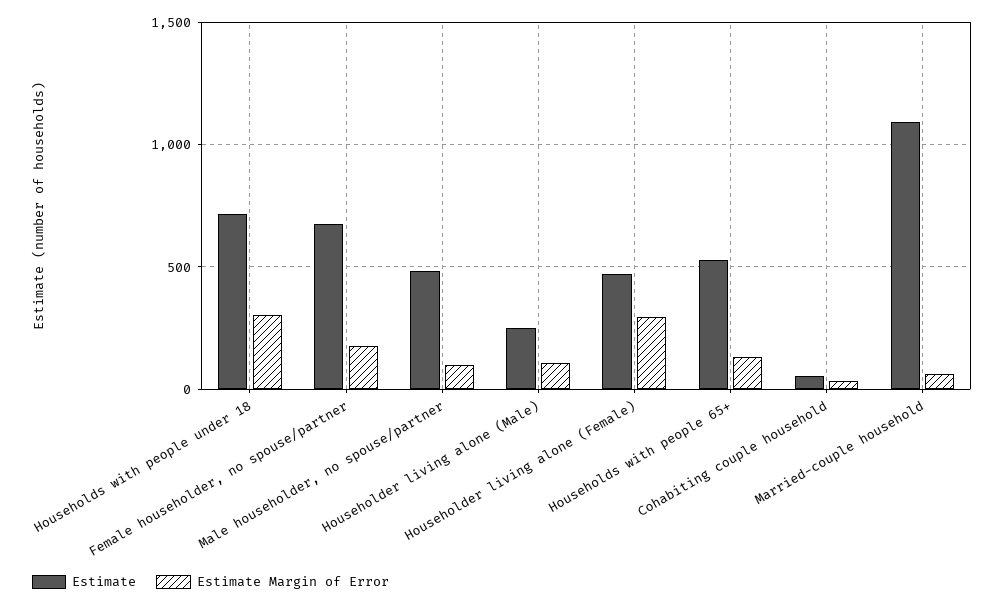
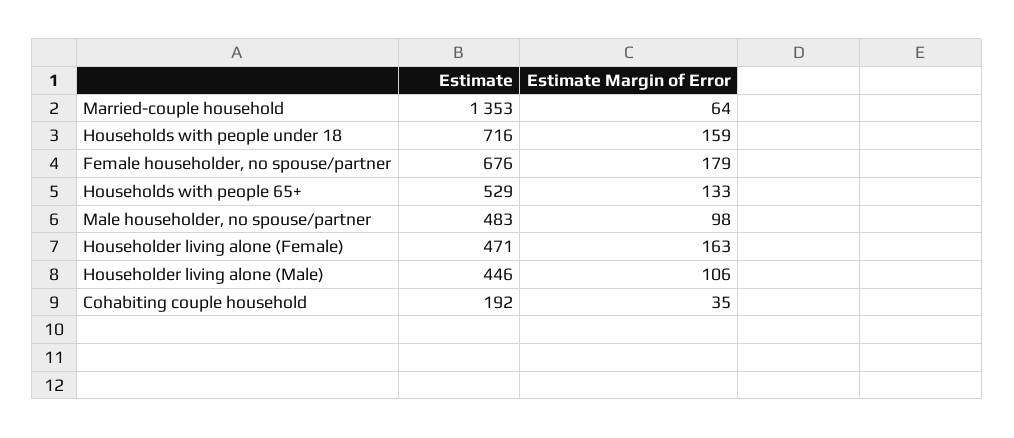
Estimate Margin of Error, Households with people under 18: 300 -> 159
Estimate, Householder living alone (Male): 250 -> 446
Estimate Margin of Error, Householder living alone (Female): 300 -> 163
Estimate, Cohabiting couple household: 50 -> 192
Estimate, Married-couple household: 1100 -> 1353

